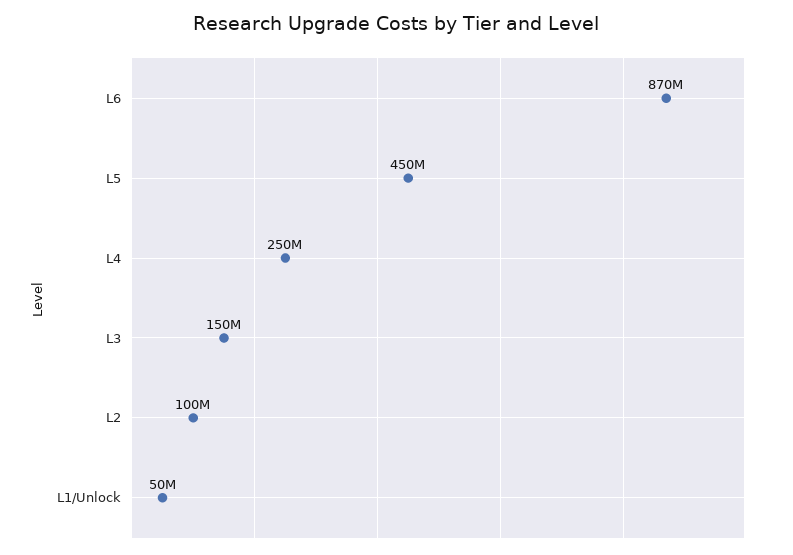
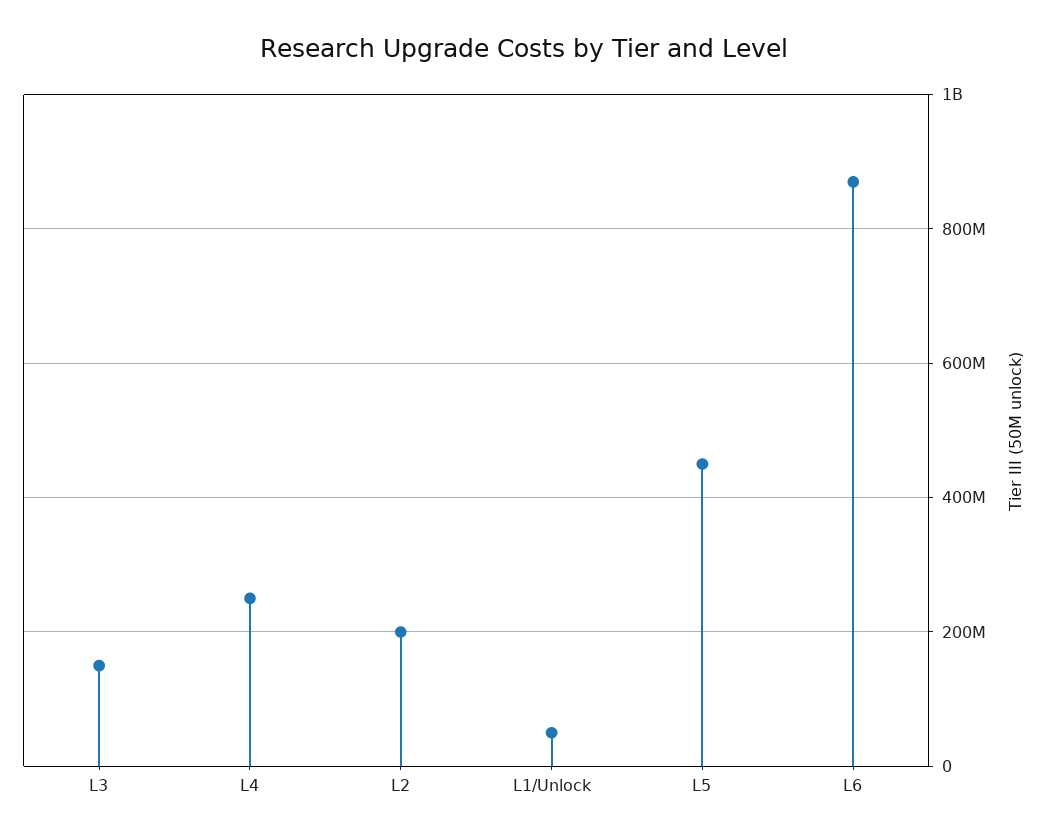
L2: 100000000 -> 200000000

